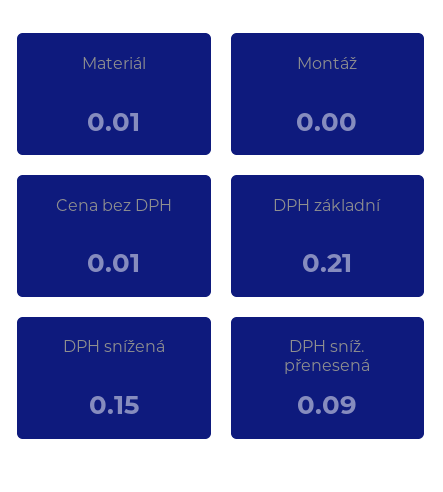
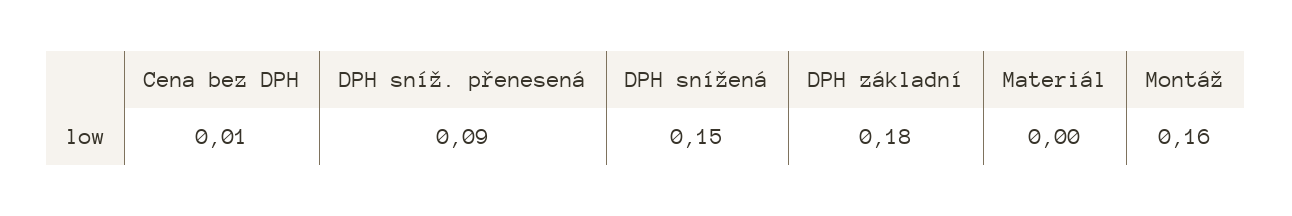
Materiál: 0.01 -> 0
Montáž: 0 -> 0.16
DPH základní: 0.21 -> 0.18

